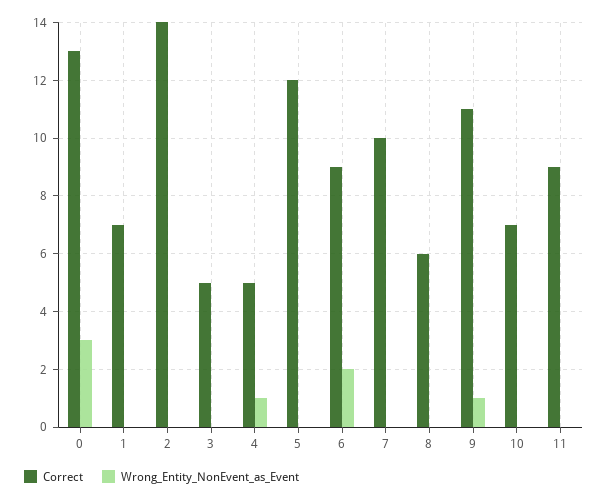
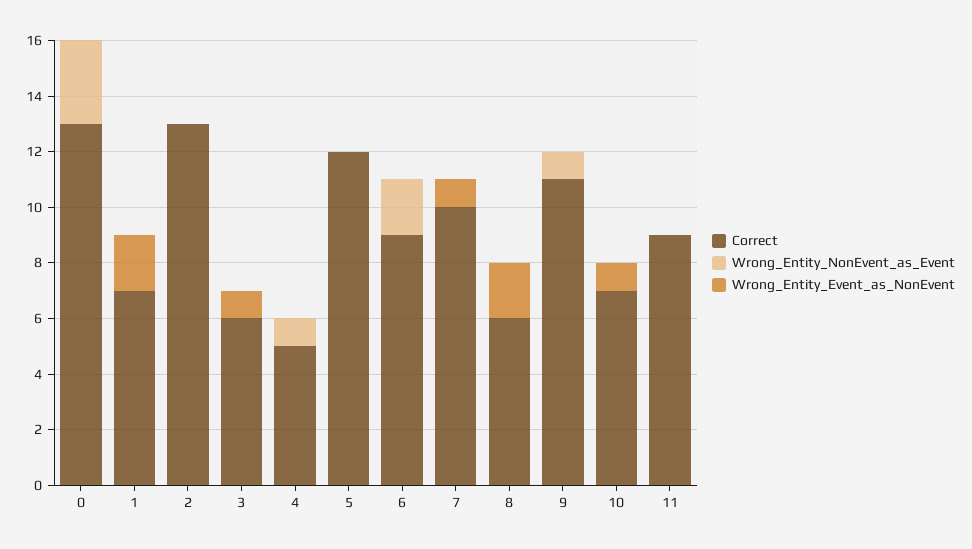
Correct, 2: 14 -> 13
Correct, 3: 5 -> 6
Wrong_Entity_Event_as_NonEvent, 0: none -> 0
Wrong_Entity_Event_as_NonEvent, 1: none -> 2
Wrong_Entity_Event_as_NonEvent, 2: none -> 0
Wrong_Entity_Event_as_NonEvent, 3: none -> 1
Wrong_Entity_Event_as_NonEvent, 4: none -> 0
Wrong_Entity_Event_as_NonEvent, 5: none -> 0
Wrong_Entity_Event_as_NonEvent, 6: none -> 0
Wrong_Entity_Event_as_NonEvent, 7: none -> 1
Wrong_Entity_Event_as_NonEvent, 8: none -> 2
Wrong_Entity_Event_as_NonEvent, 9: none -> 0
Wrong_Entity_Event_as_NonEvent, 10: none -> 1
Wrong_Entity_Event_as_NonEvent, 11: none -> 0

